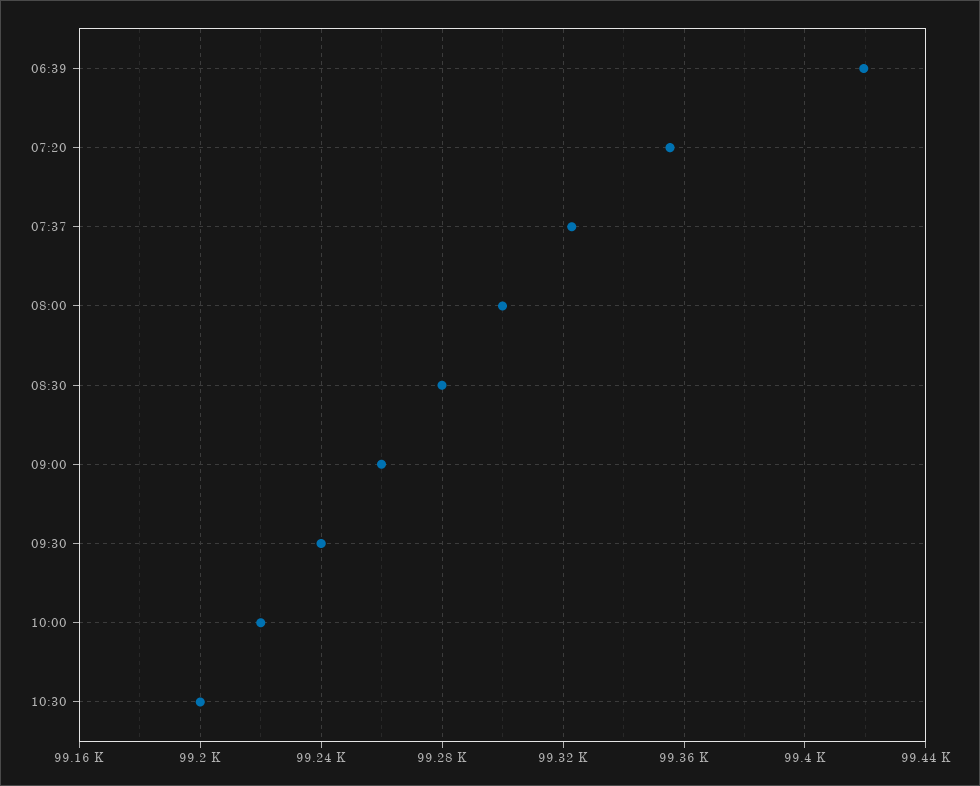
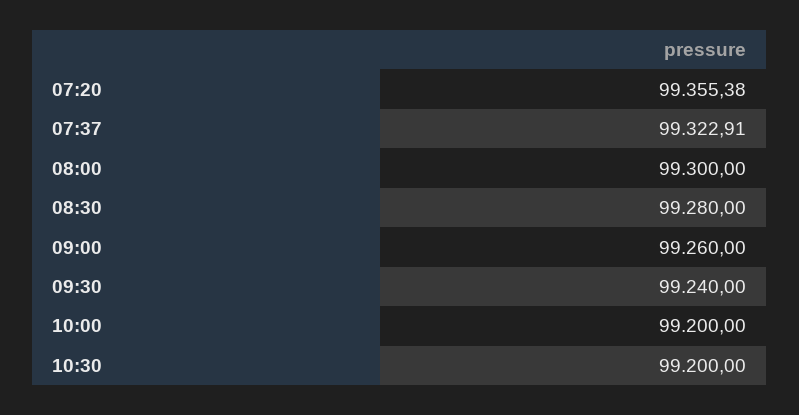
06:39: 99420 -> none
10:00: 99220 -> 99200

